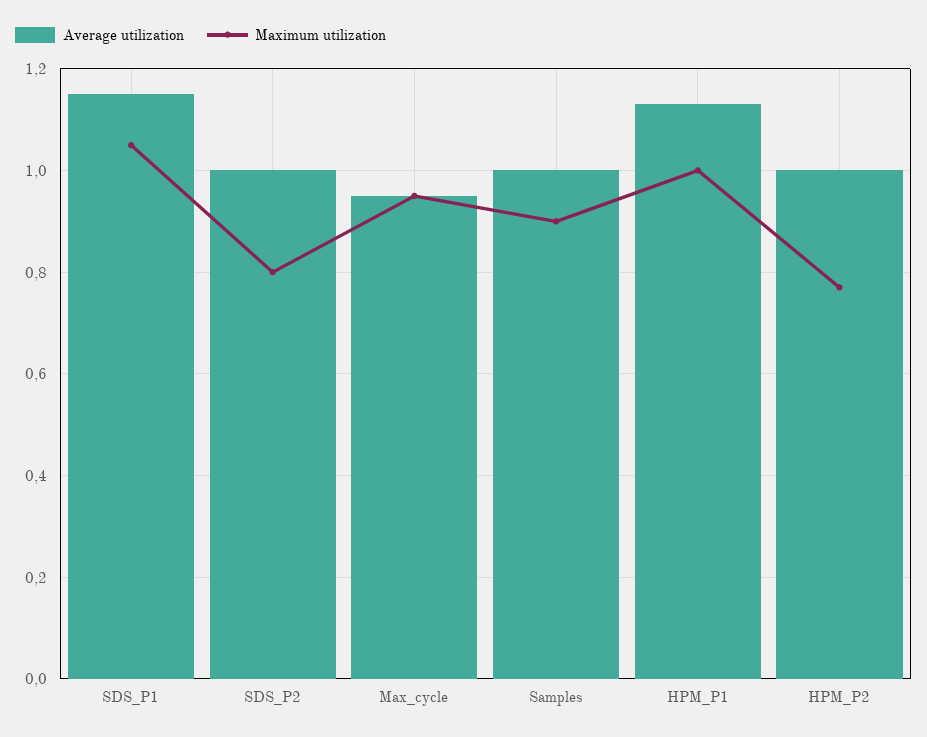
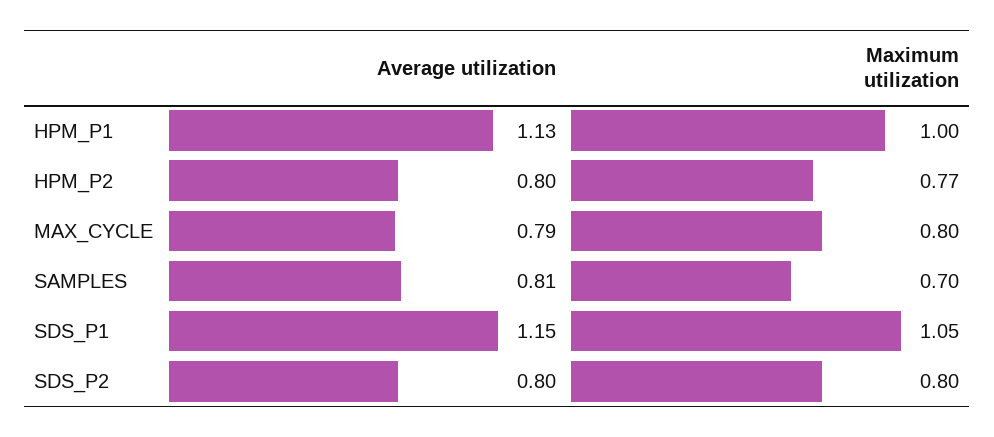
Average utilization, SDS_P2: 1 -> 0.8
Average utilization, Max_cycle: 0.95 -> 0.79
Maximum utilization, Max_cycle: 0.95 -> 0.8
Average utilization, Samples: 1 -> 0.81
Maximum utilization, Samples: 0.9 -> 0.7
Average utilization, HPM_P2: 1 -> 0.8

